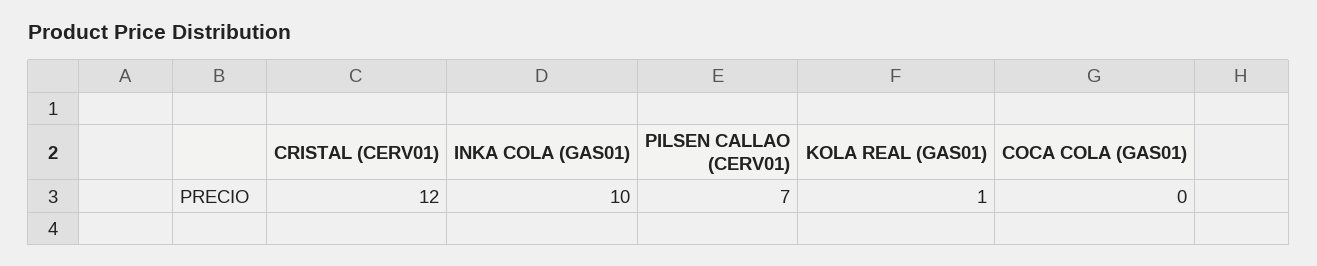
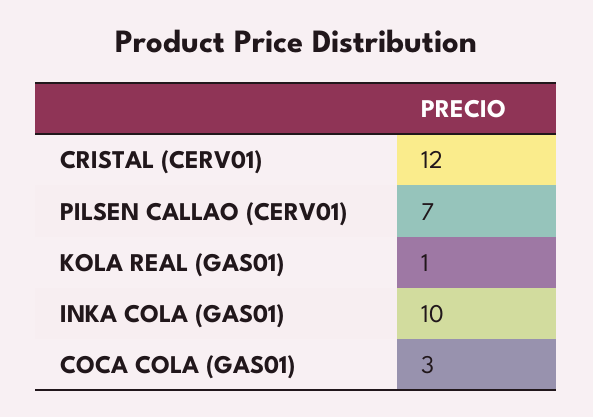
COCA COLA (GAS01): 0 -> 3

